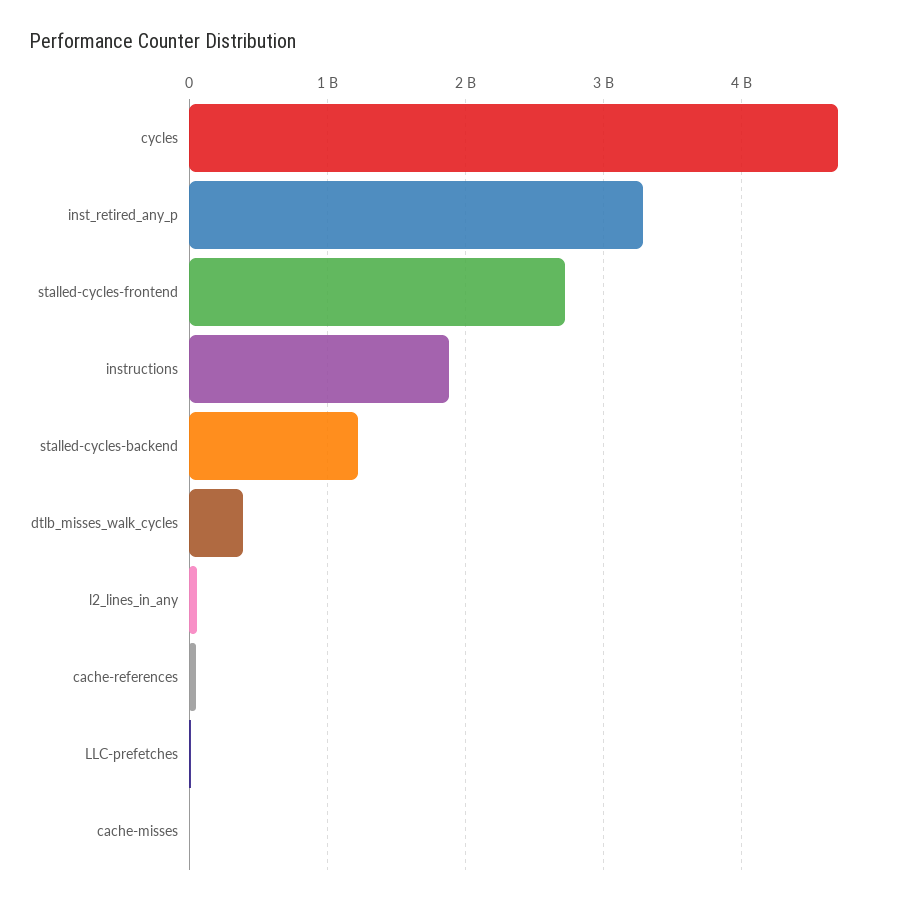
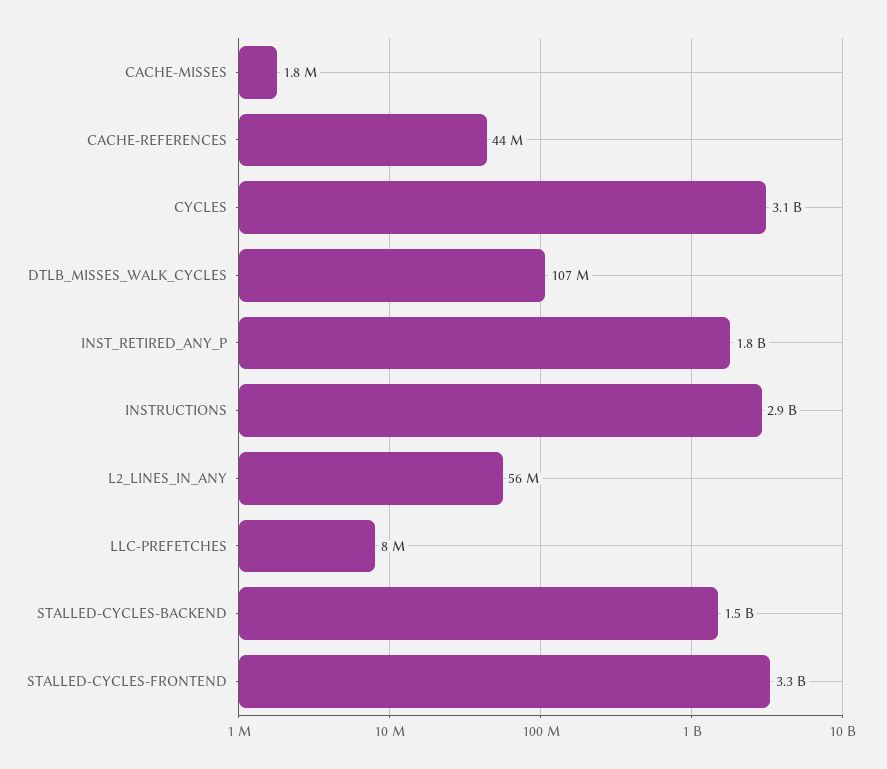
cycles: 4700000000 -> 3100000000
inst_retired_any_p: 3300000000 -> 1800000000
stalled-cycles-frontend: 2700000000 -> 3300000000
instructions: 1900000000 -> 2900000000
stalled-cycles-backend: 1200000000 -> 1500000000
dtlb_misses_walk_cycles: 400000000 -> 107000000

